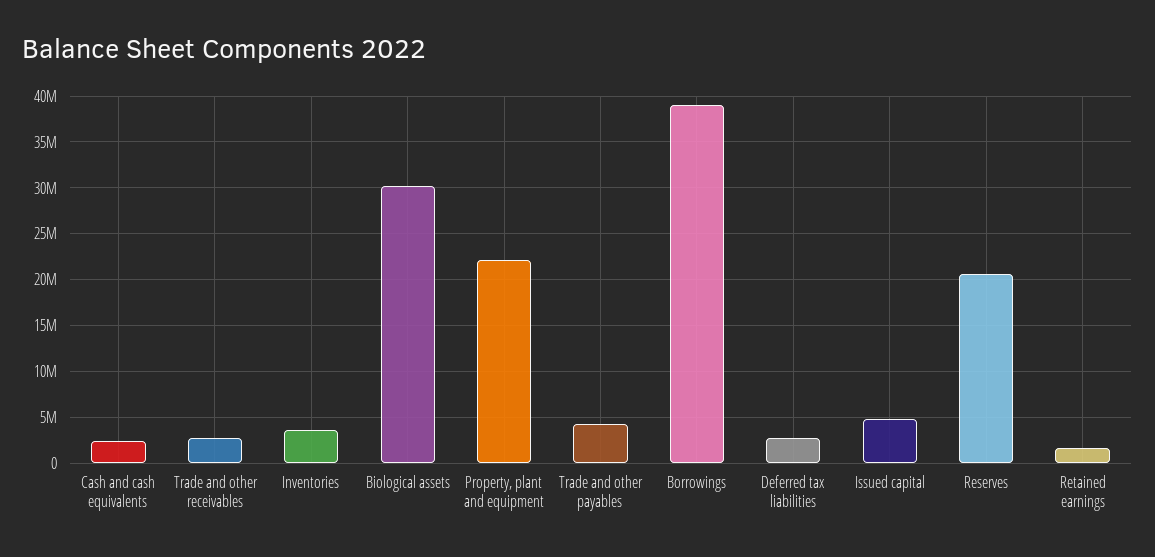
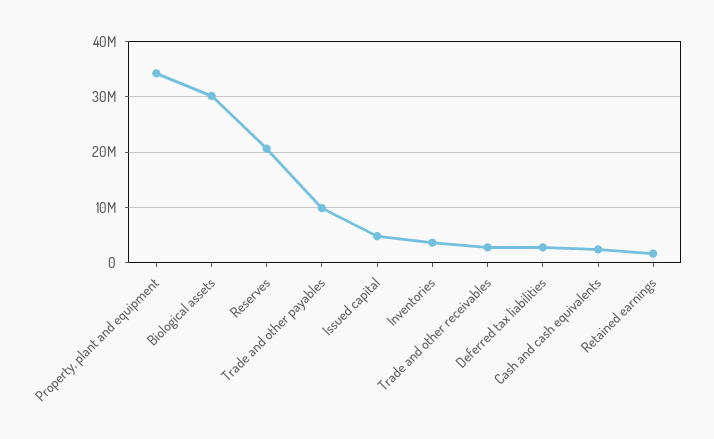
Property, plant and equipment: 22000000 -> 34000000
Trade and other payables: 4000000 -> 10000000
Borrowings: 39000000 -> none

